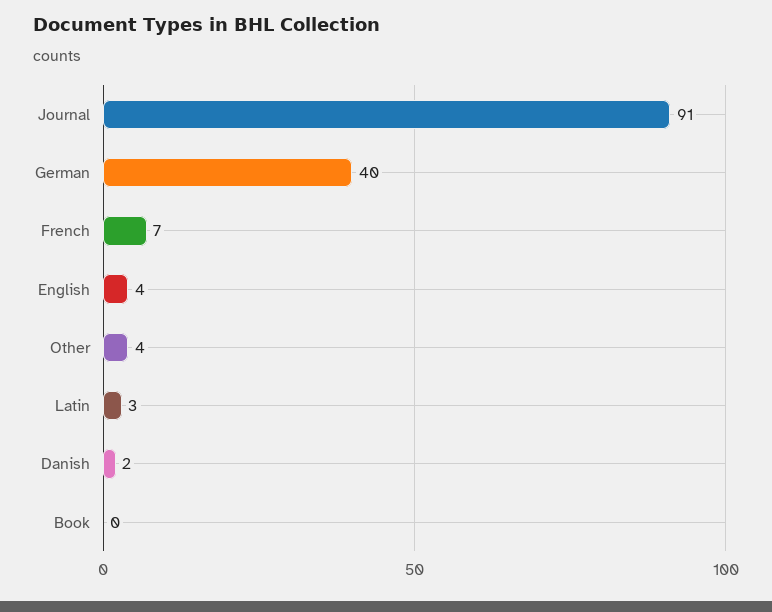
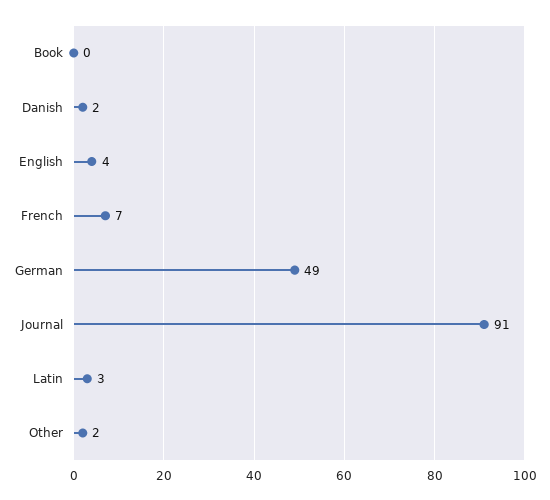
German: 40 -> 49
Other: 4 -> 2

